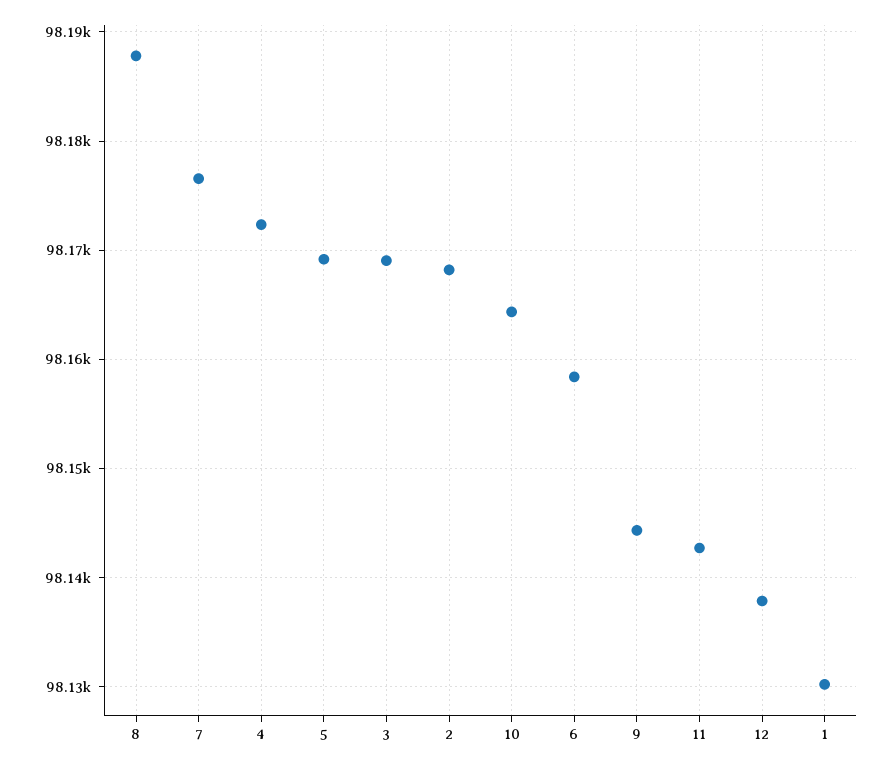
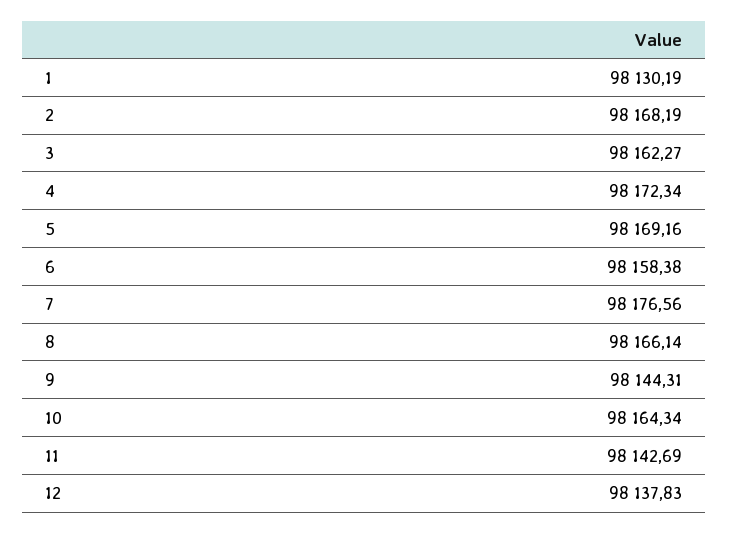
8: 98188 -> 98166.14
3: 98169 -> 98162.27

